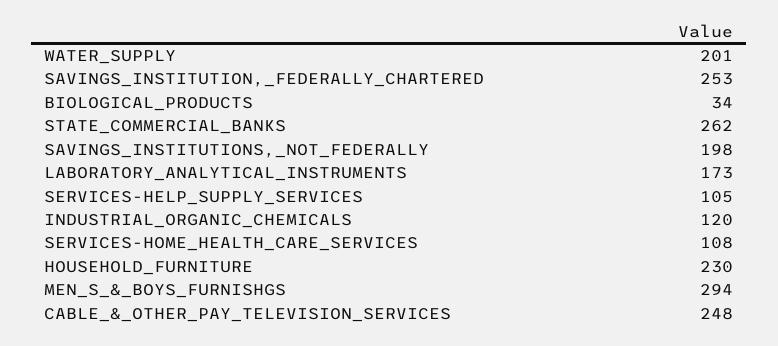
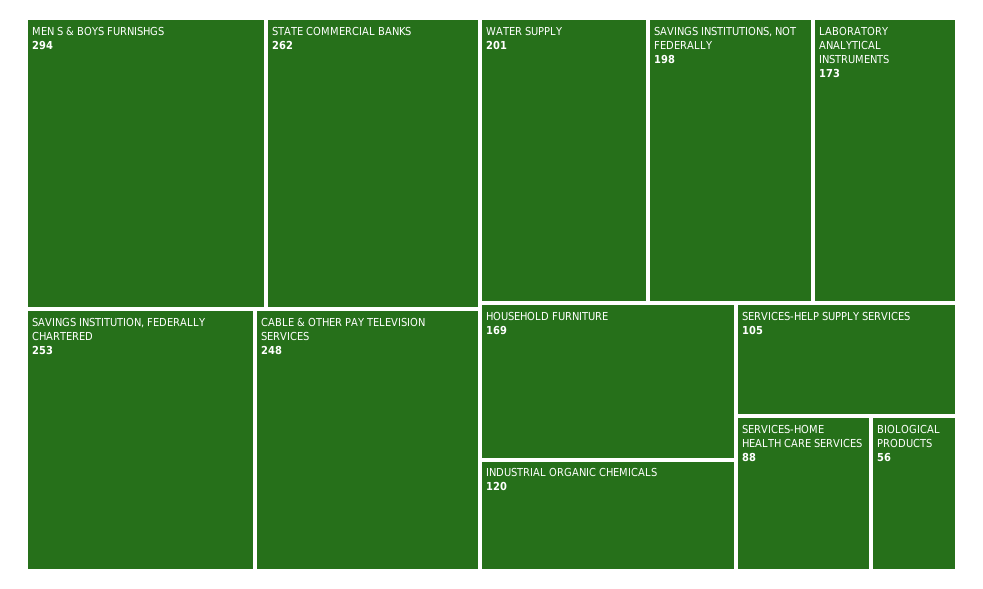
BIOLOGICAL_PRODUCTS: 34 -> 56
SERVICES-HOME_HEALTH_CARE_SERVICES: 108 -> 88
HOUSEHOLD_FURNITURE: 230 -> 169

